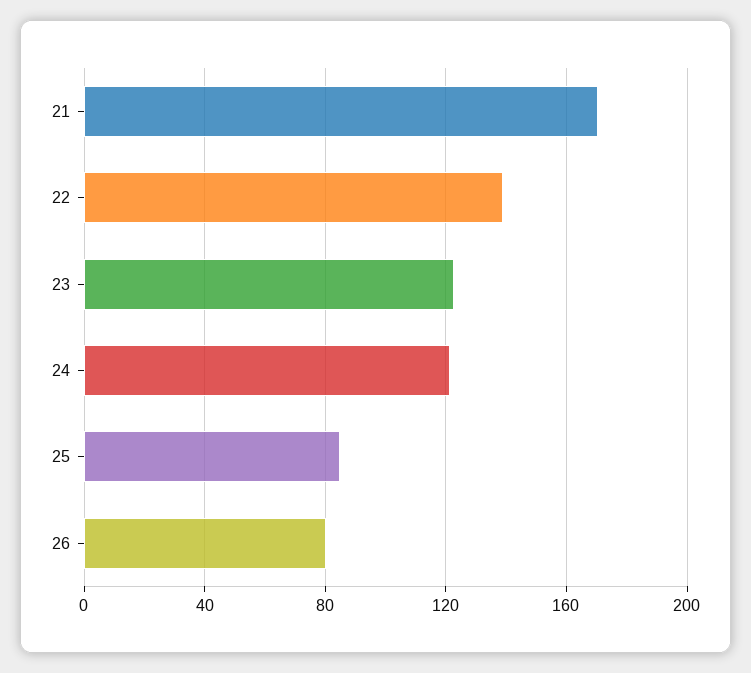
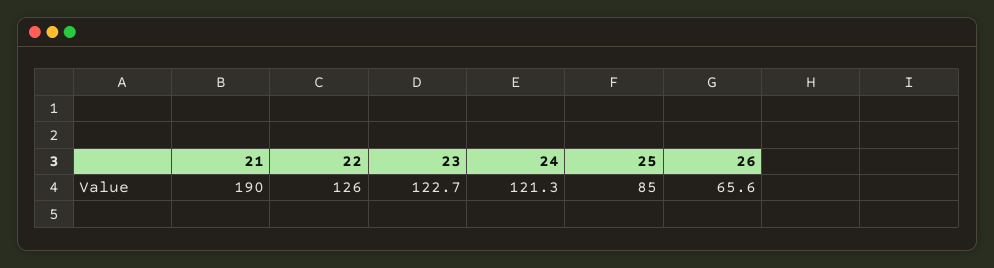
21: 170 -> 190
22: 140 -> 126
26: 80 -> 65.6

